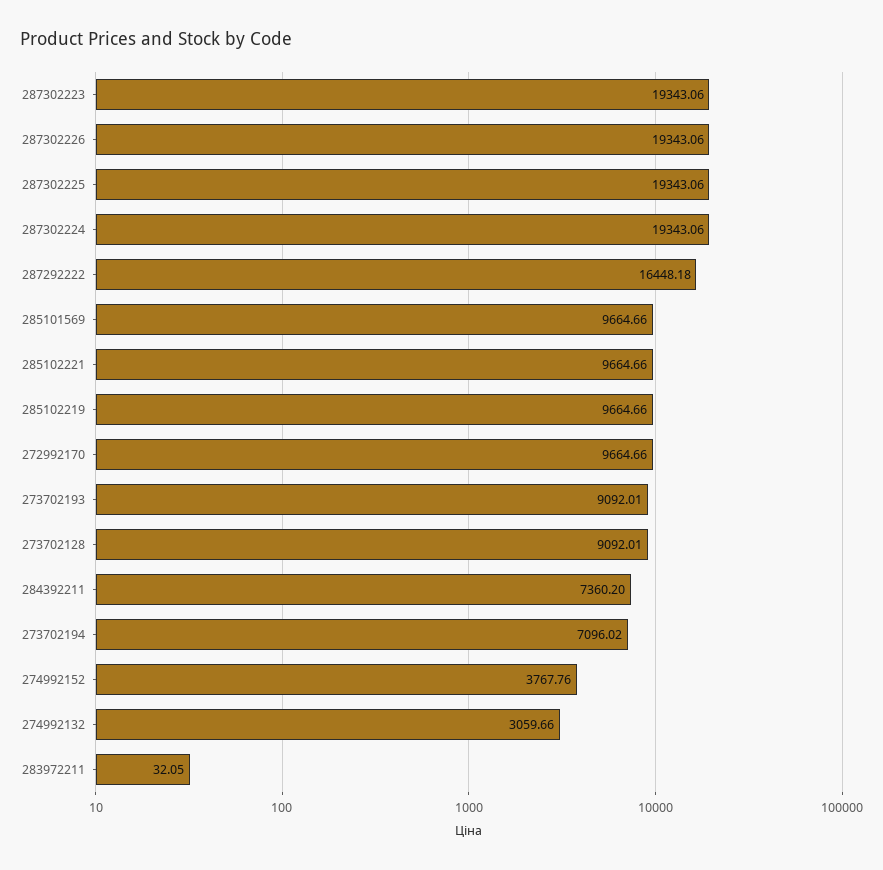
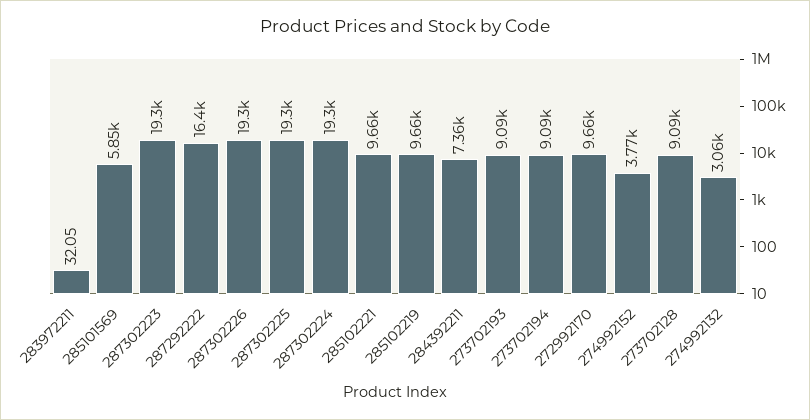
285101569: 9664.66 -> 5850
273702194: 7096.02 -> 9090

